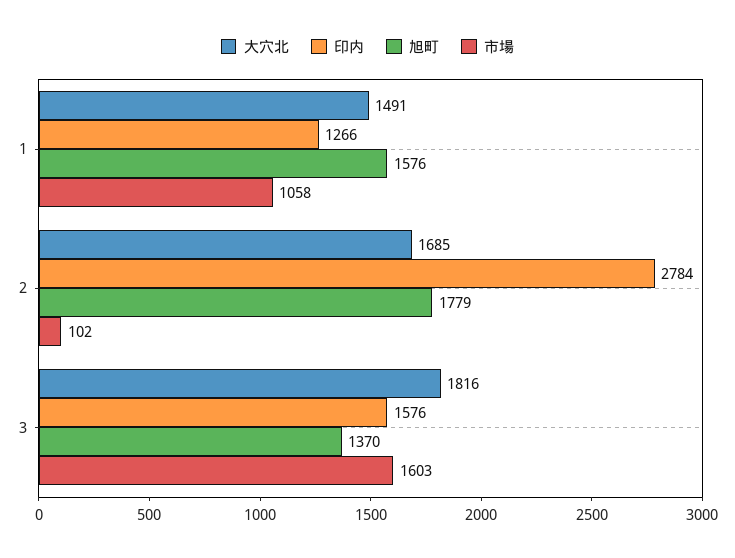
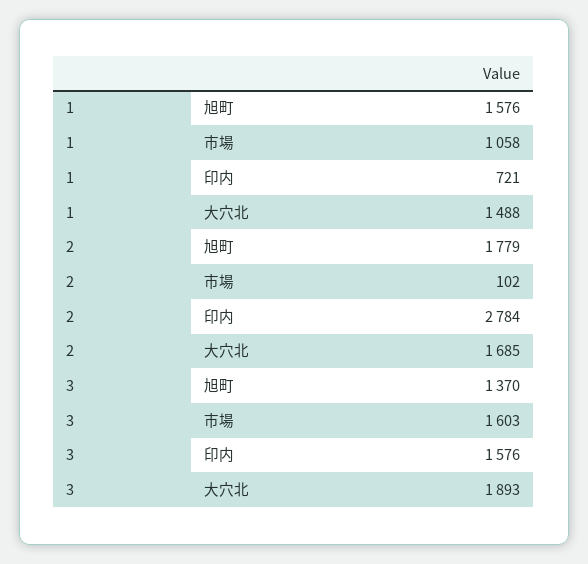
大穴北, 1: 1491 -> 1488
印内, 1: 1266 -> 721
大穴北, 3: 1816 -> 1893

